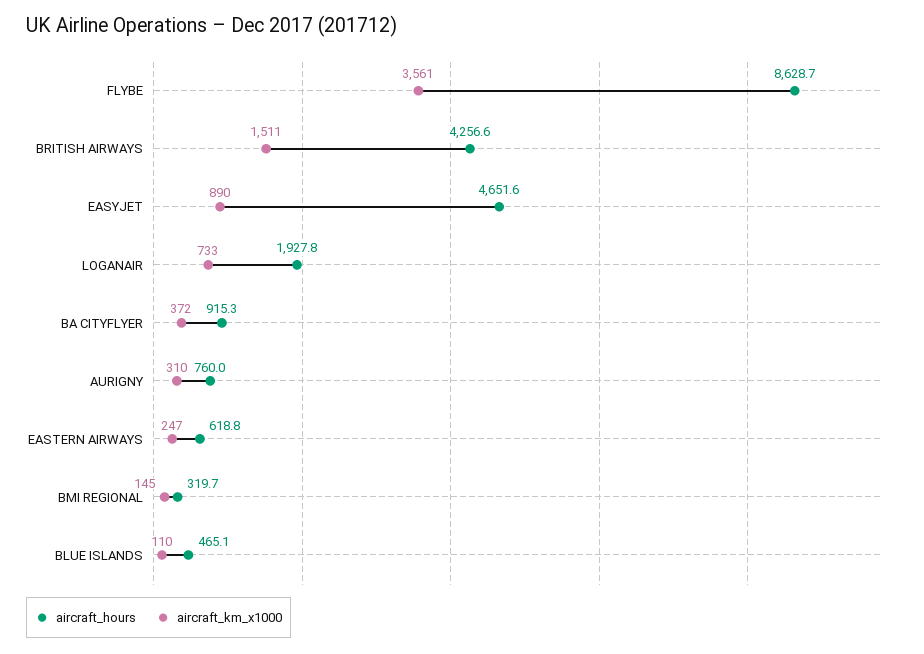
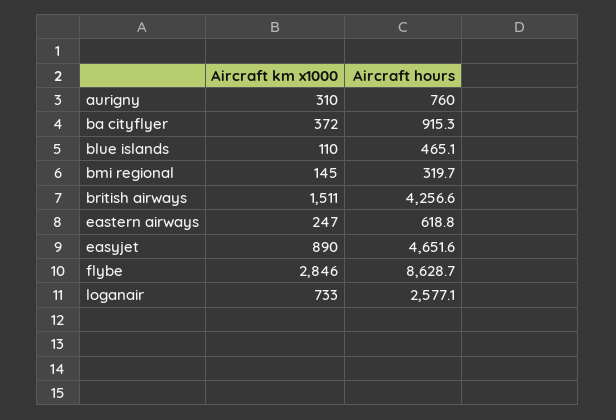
aircraft_km_x1000, FLYBE: 3561 -> 2846
aircraft_hours, LOGANAIR: 1927.8 -> 2577.1

